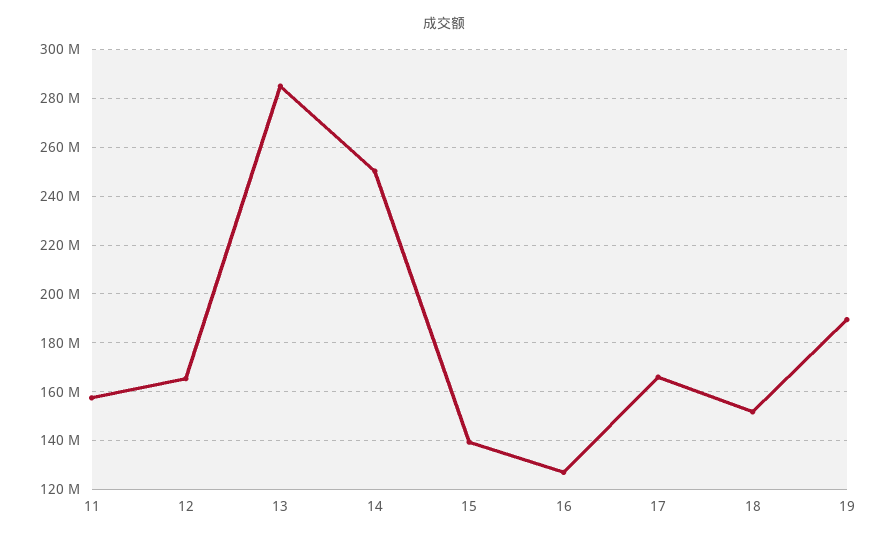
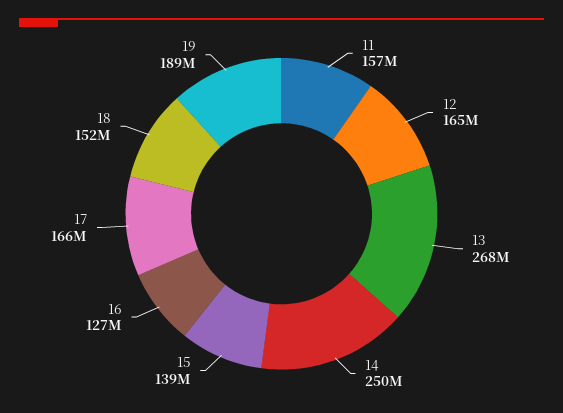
13: 285000000 -> 268000000

